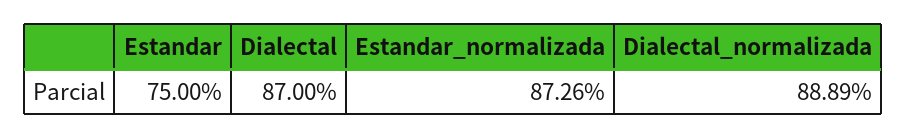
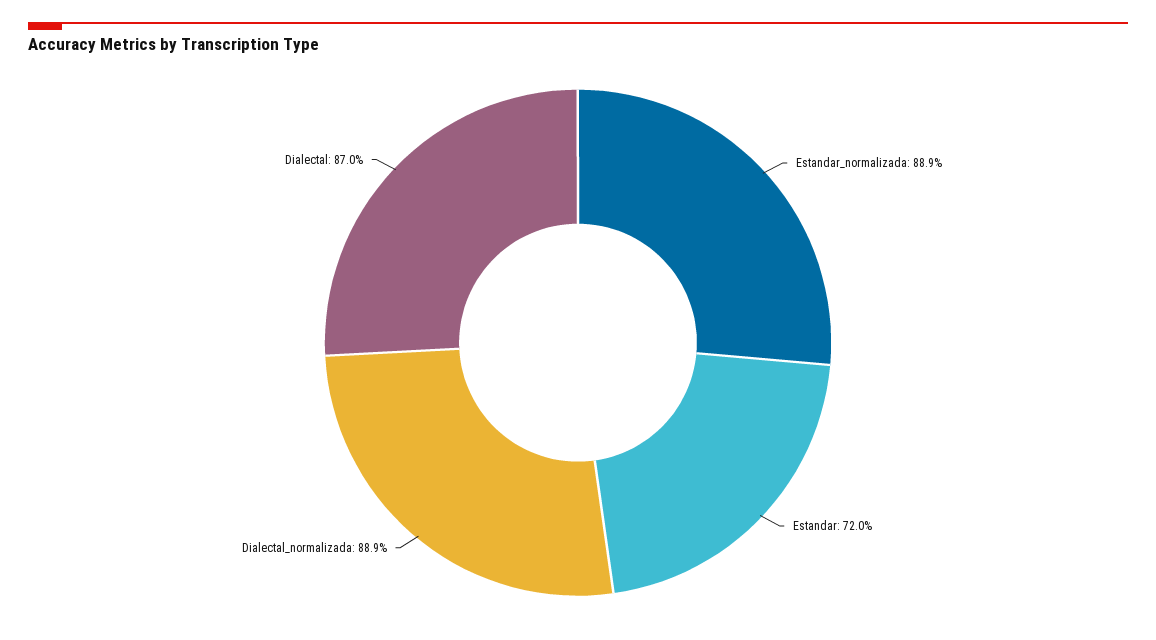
Estandar: 75 -> 72
Estandar_normalizada: 87.26 -> 88.9

